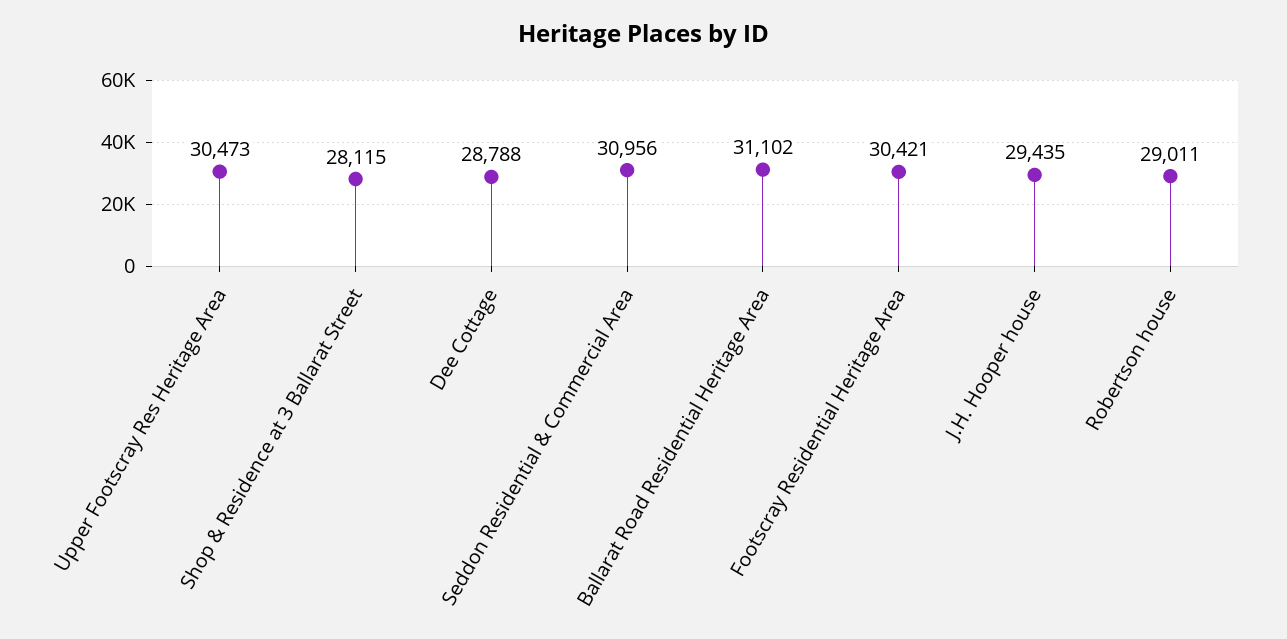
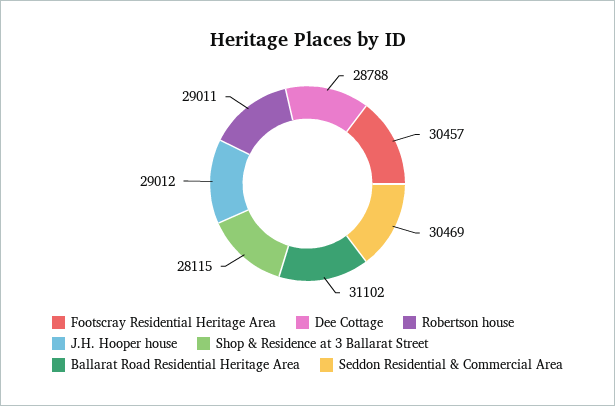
Upper Footscray Res Heritage Area: 30473 -> none
Seddon Residential & Commercial Area: 30956 -> 30469
Footscray Residential Heritage Area: 30421 -> 30457
J.H. Hooper house: 29435 -> 29012

